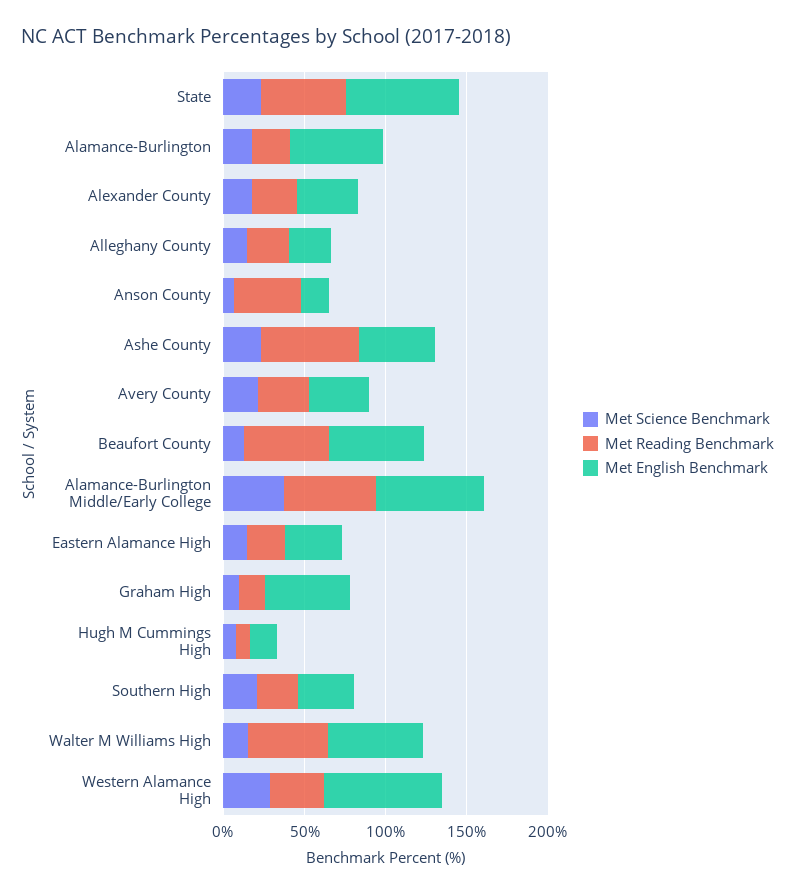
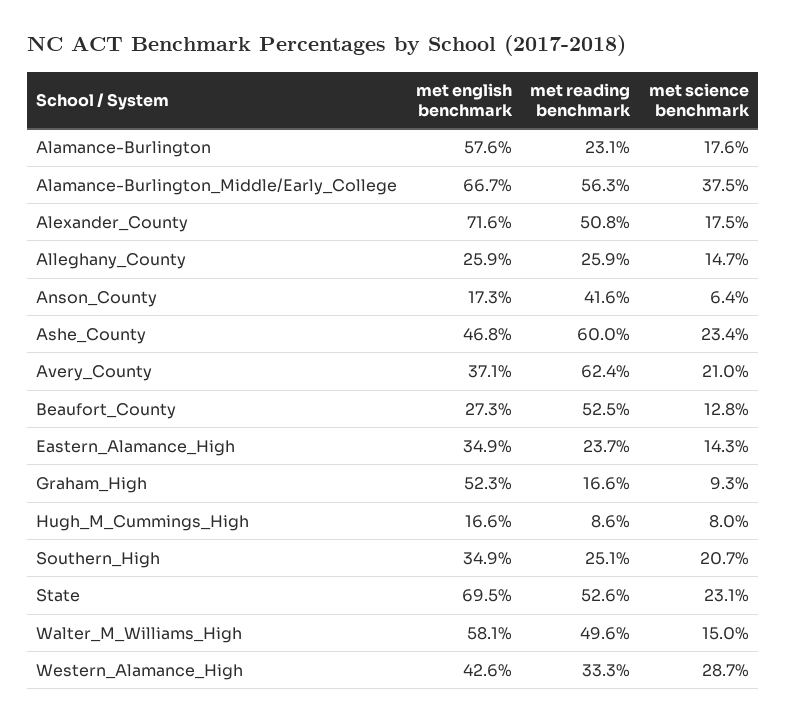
Met Reading Benchmark, Alexander County: 30 -> 50.8
Met English Benchmark, Alexander County: 40 -> 71.6
Met Reading Benchmark, Avery County: 30 -> 62.4
Met English Benchmark, Beaufort County: 60 -> 27.3
Met English Benchmark, Western Alamance High: 70 -> 42.6

